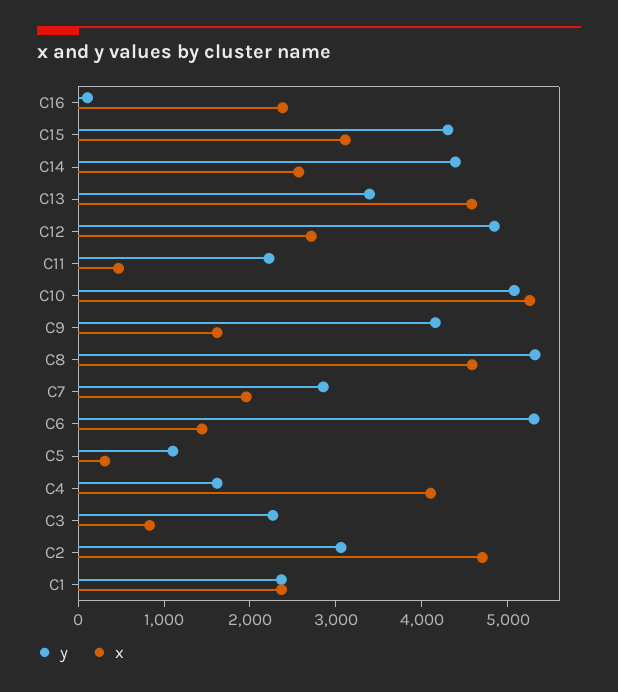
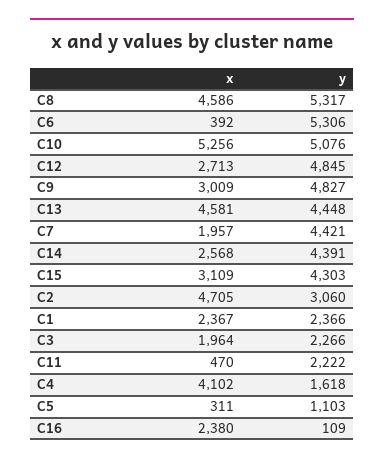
y, C13: 3400 -> 4448
y, C9: 4200 -> 4827
x, C9: 1600 -> 3009
y, C7: 2800 -> 4421
x, C6: 1400 -> 392
x, C3: 800 -> 1964

